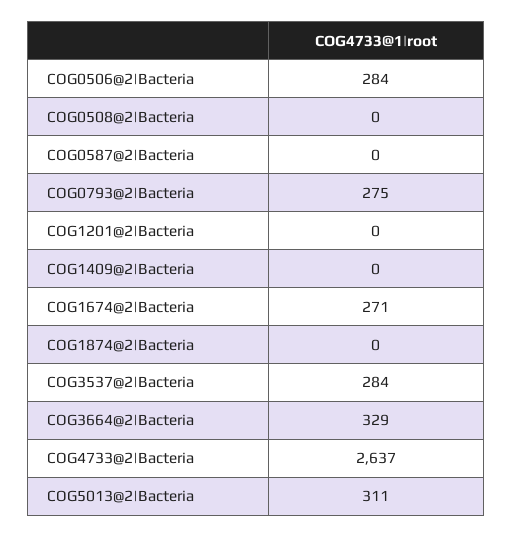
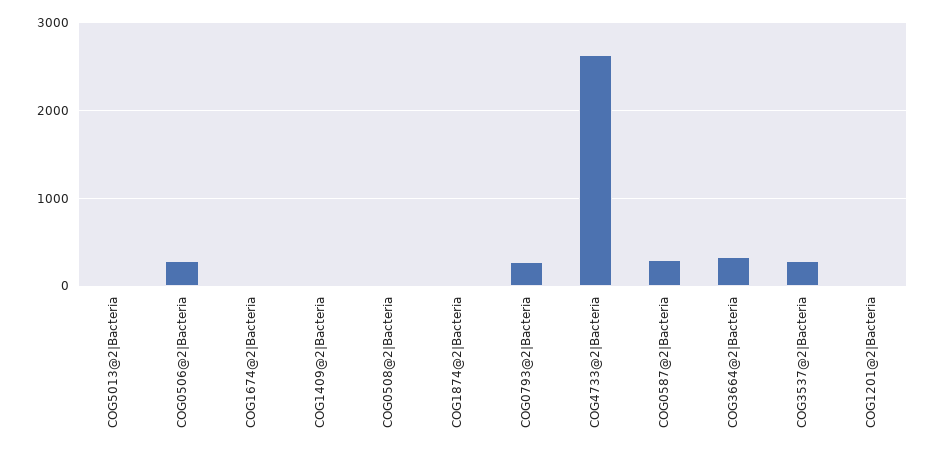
COG0587@2|Bacteria: 0 -> 300
COG1674@2|Bacteria: 271 -> 0
COG5013@2|Bacteria: 311 -> 0

